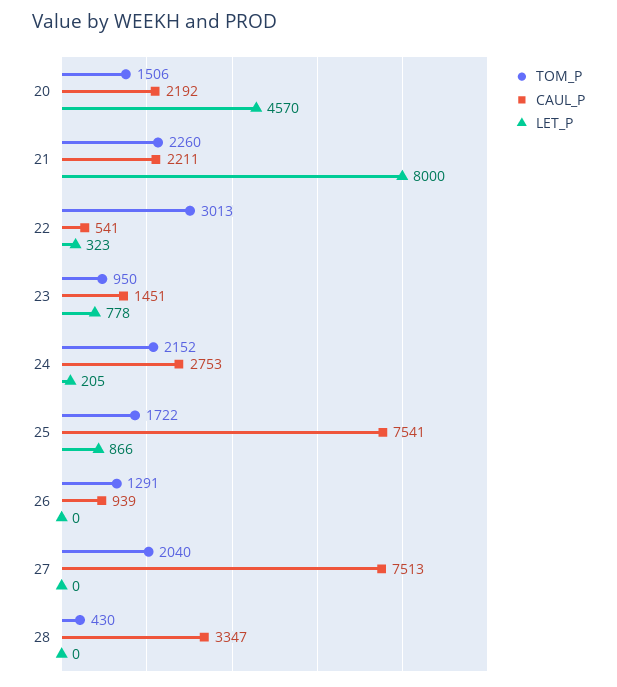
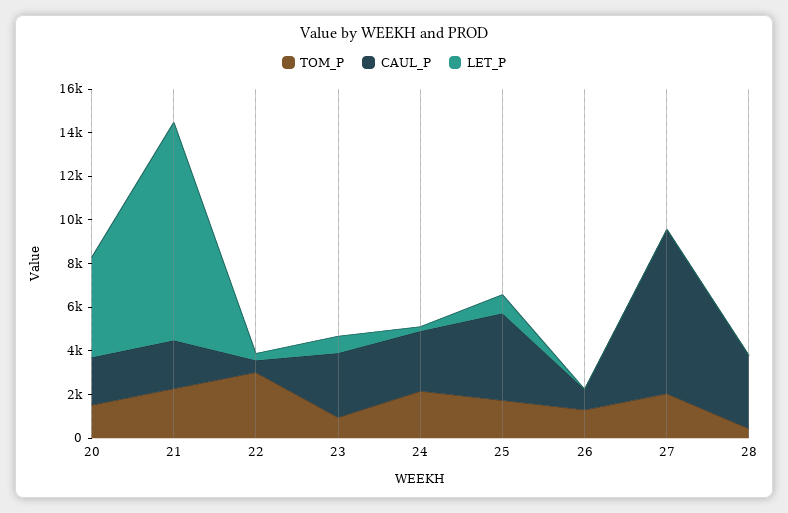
LET_P, 21: 8000 -> 10000
CAUL_P, 23: 1451 -> 3000
CAUL_P, 25: 7541 -> 4000

